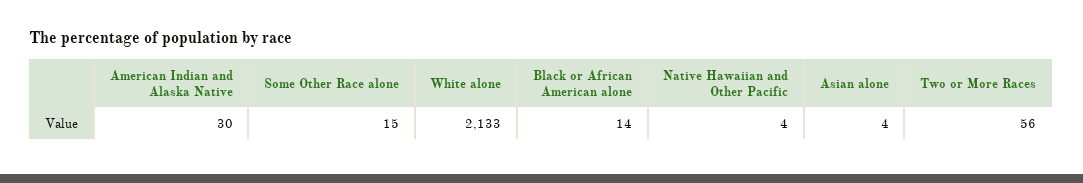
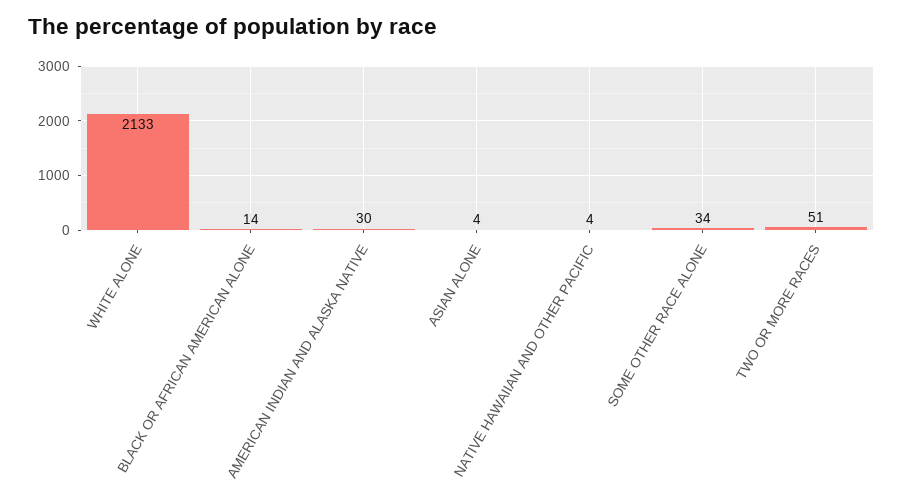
Some Other Race alone: 15 -> 34
Two or More Races: 56 -> 51

